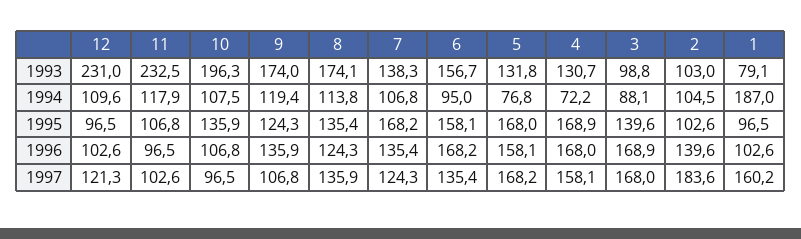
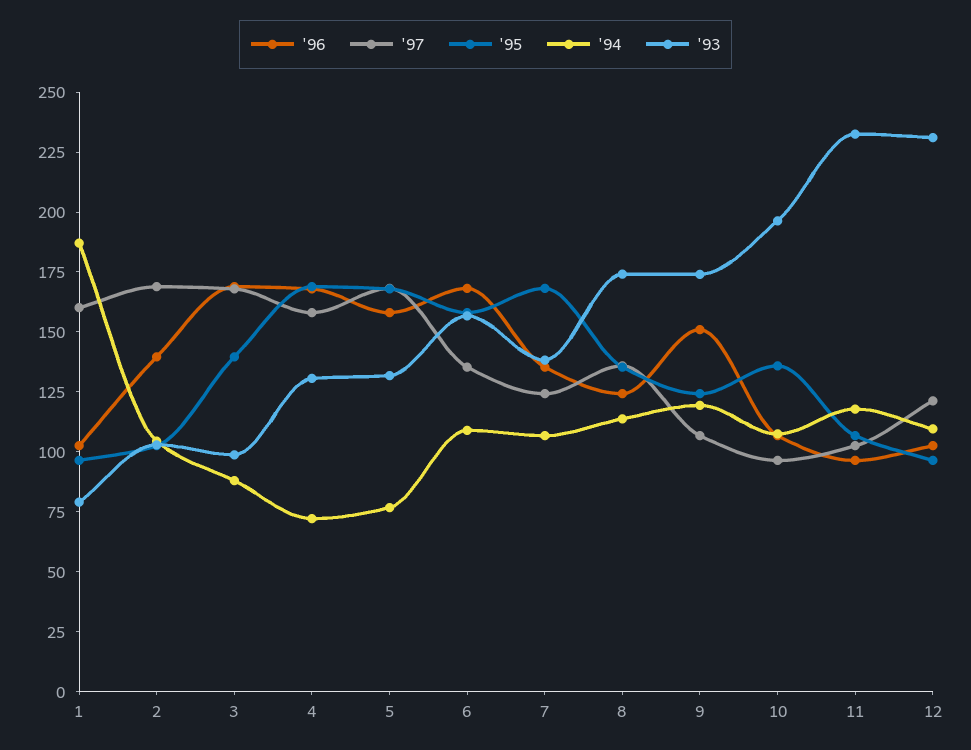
1994, 6: 95 -> 110
1996, 9: 135.9 -> 150
1997, 2: 183.6 -> 170

